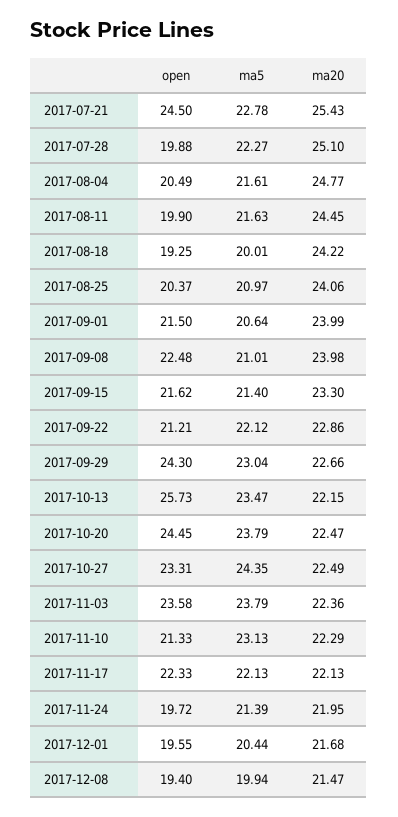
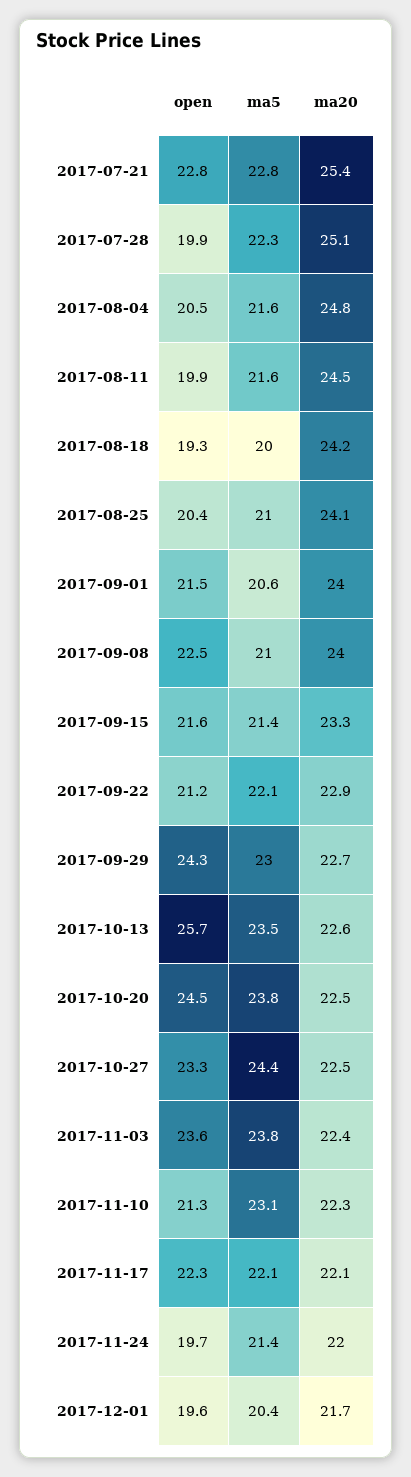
open, 2017-07-21: 24.5 -> 22.8
ma20, 2017-10-13: 22.15 -> 22.6
open, 2017-12-08: 19.4 -> none
ma5, 2017-12-08: 19.94 -> none
ma20, 2017-12-08: 21.47 -> none

